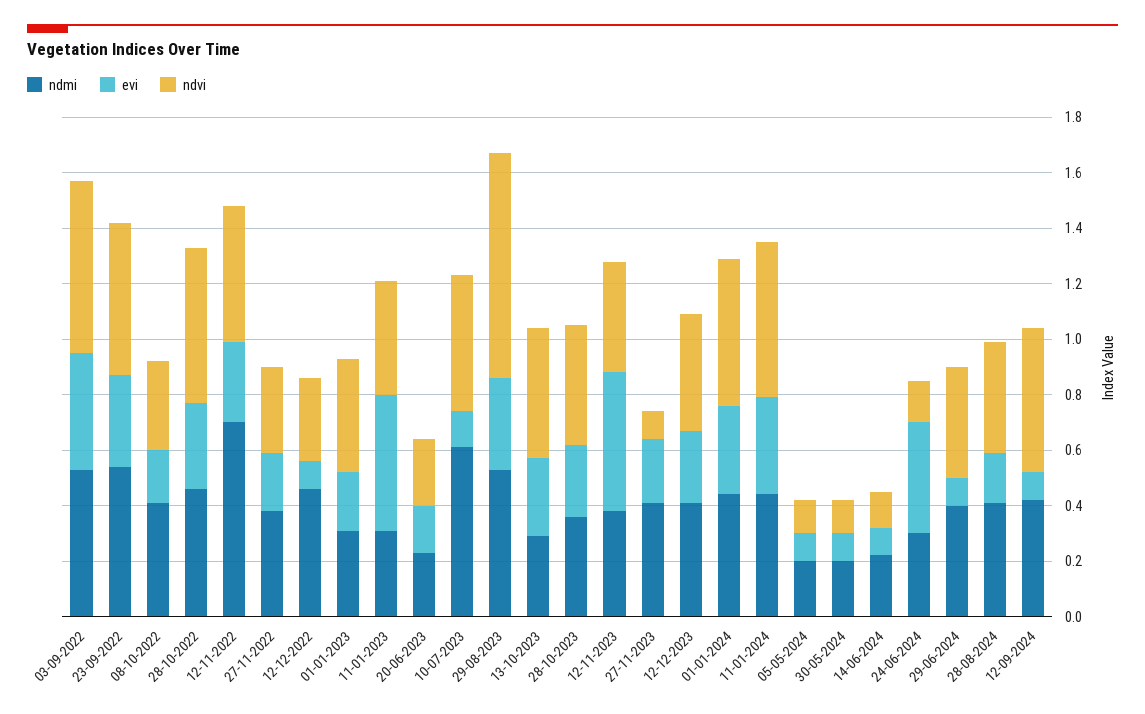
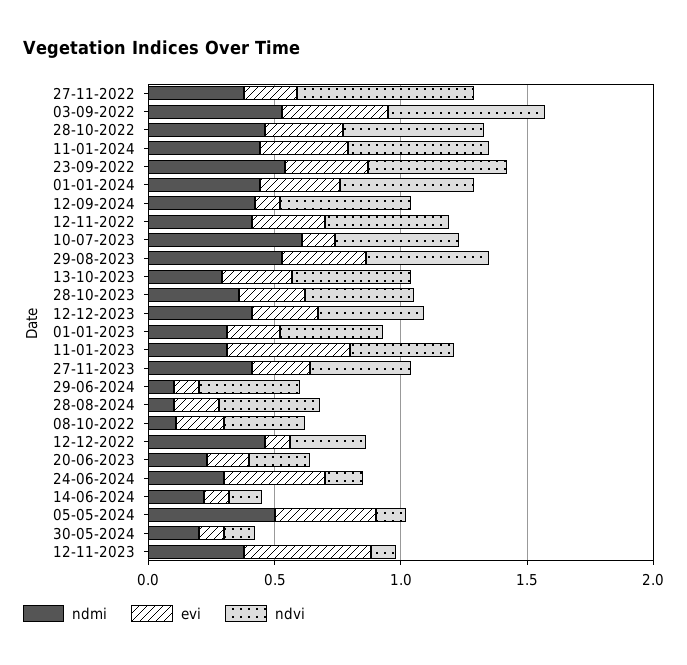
ndmi, 08-10-2022: 0.4 -> 0.1
ndmi, 12-11-2022: 0.7 -> 0.4
ndvi, 27-11-2022: 0.3 -> 0.7
ndvi, 29-08-2023: 0.8 -> 0.5
ndvi, 12-11-2023: 0.4 -> 0.1
ndvi, 27-11-2023: 0.1 -> 0.4
ndmi, 05-05-2024: 0.2 -> 0.5
evi, 05-05-2024: 0.1 -> 0.4
ndmi, 29-06-2024: 0.4 -> 0.1
ndmi, 28-08-2024: 0.4 -> 0.1

